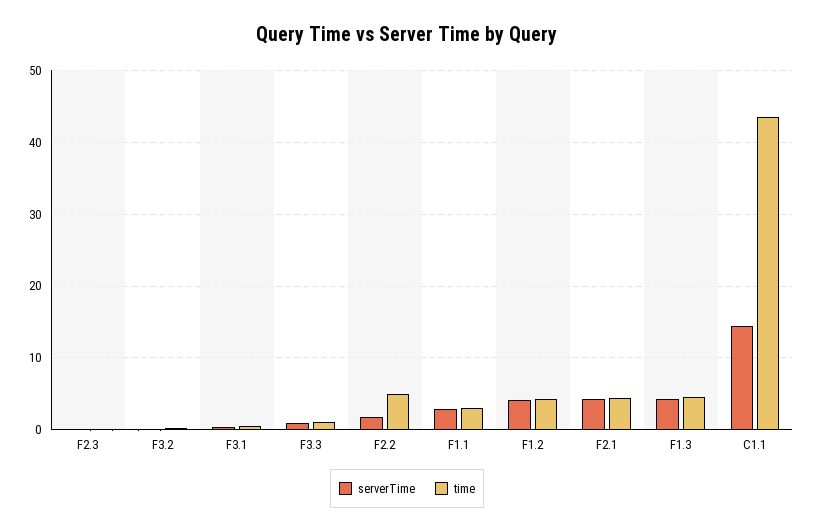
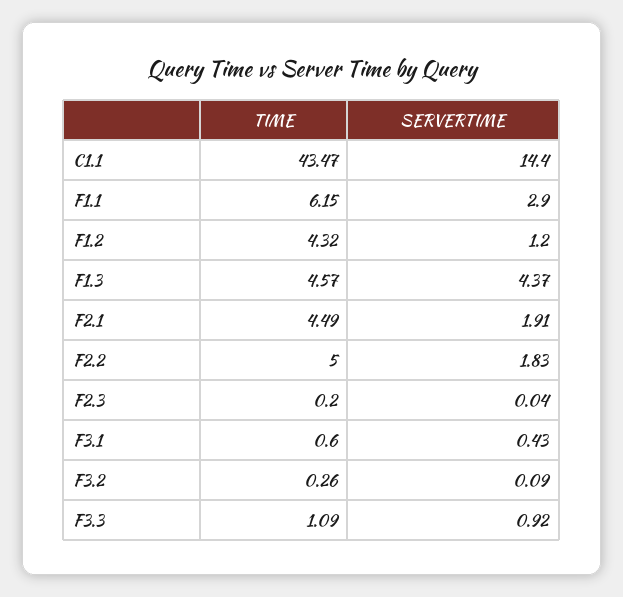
time, F1.1: 3 -> 6.15
serverTime, F1.2: 4 -> 1.2
serverTime, F2.1: 4 -> 1.91

